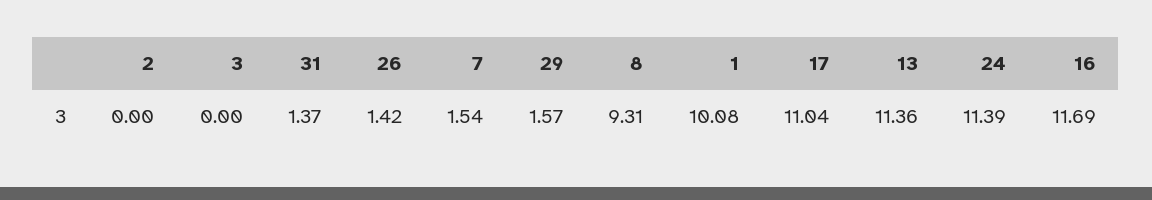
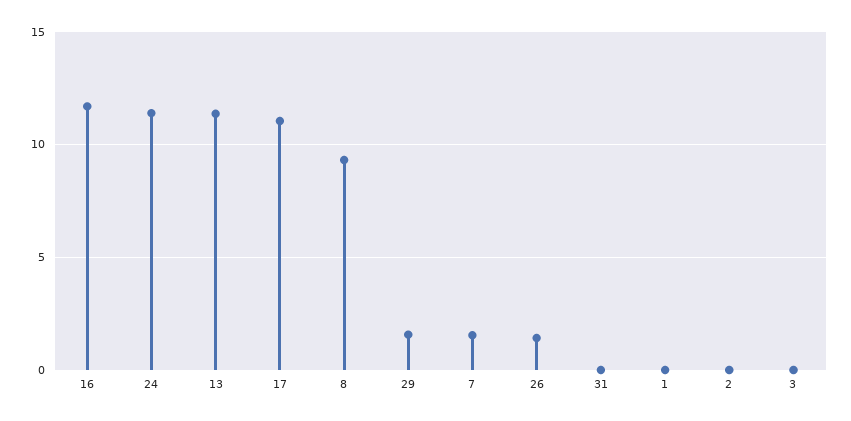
31: 1.37 -> 0
1: 10.08 -> 0

